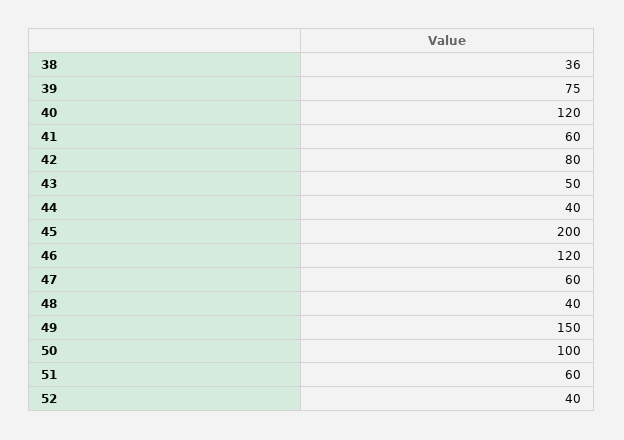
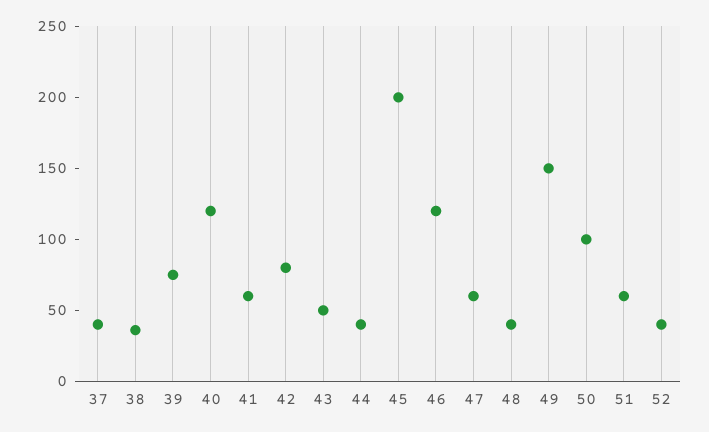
37: none -> 40

